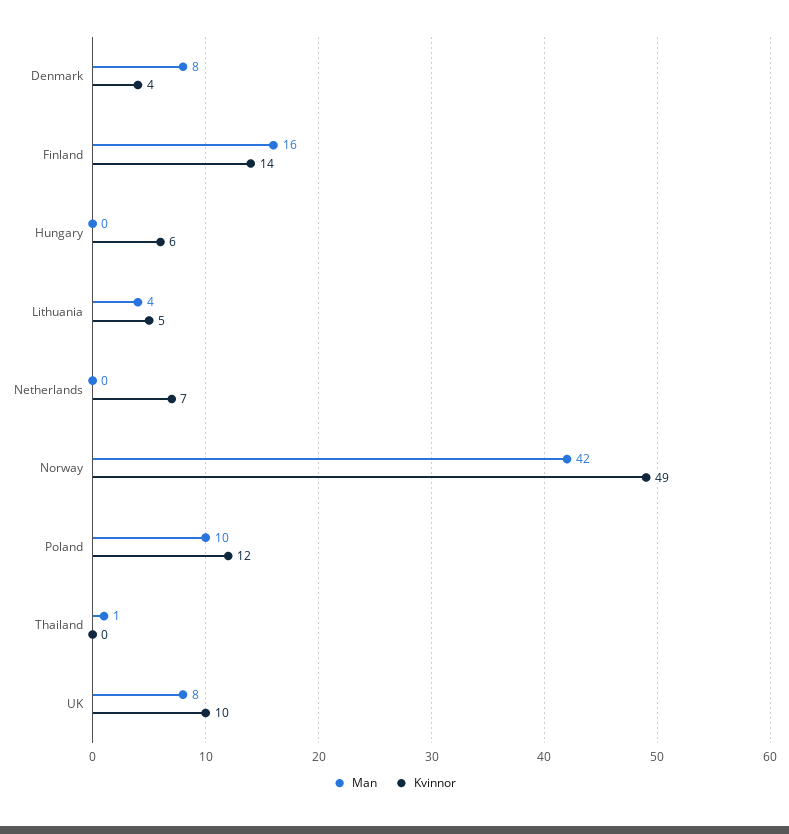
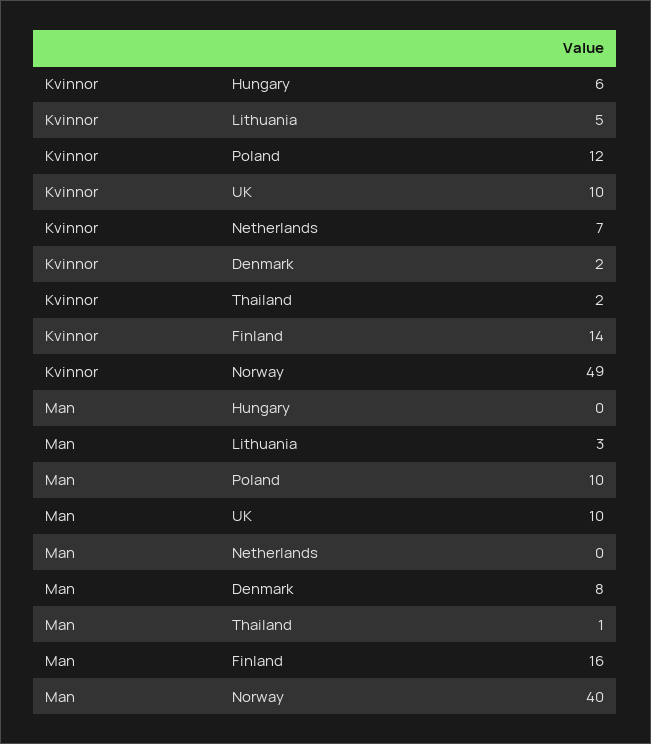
Kvinnor, Denmark: 4 -> 2
Man, Lithuania: 4 -> 3
Man, Norway: 42 -> 40
Kvinnor, Thailand: 0 -> 2
Man, UK: 8 -> 10

